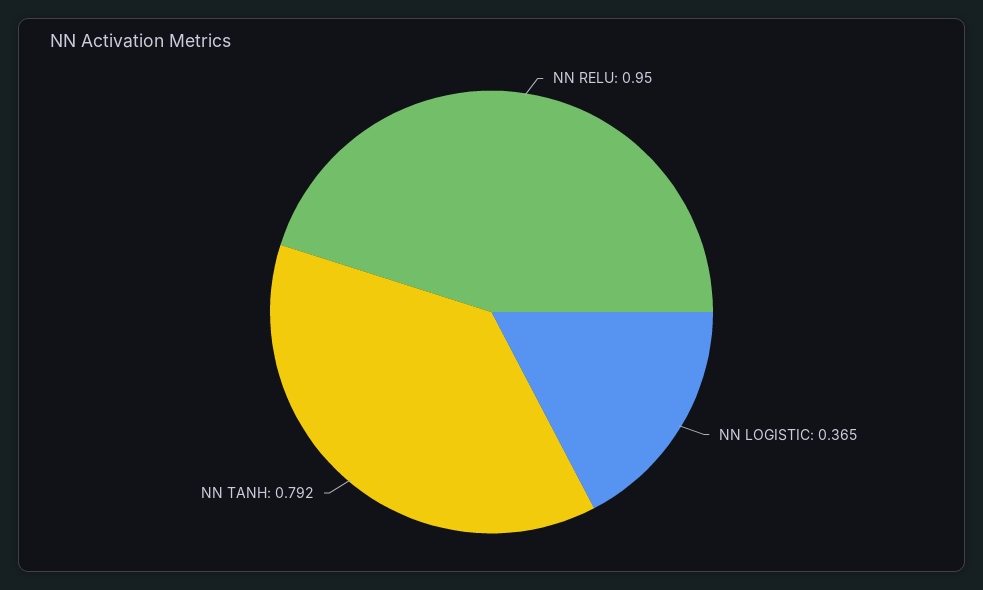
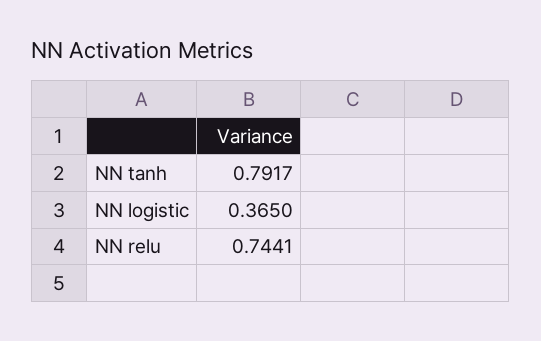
NN RELU: 0.95 -> 0.7441

